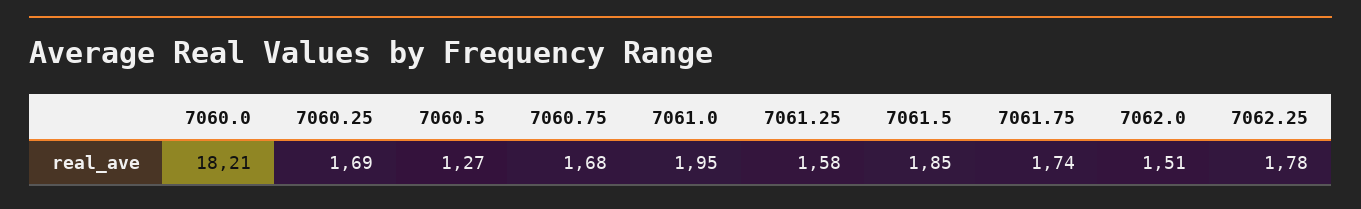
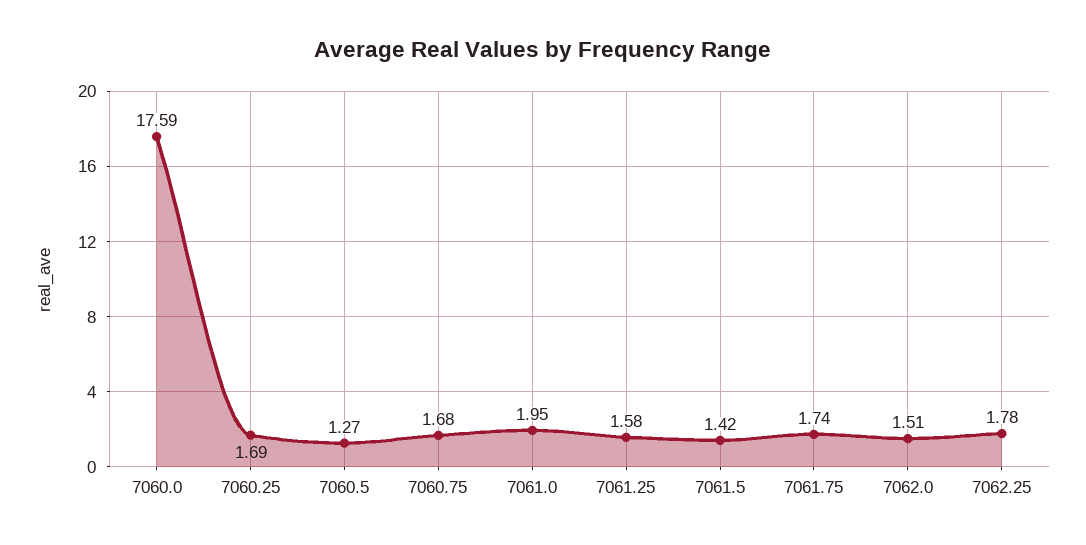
7060.0: 18.21 -> 17.59
7061.5: 1.85 -> 1.42

